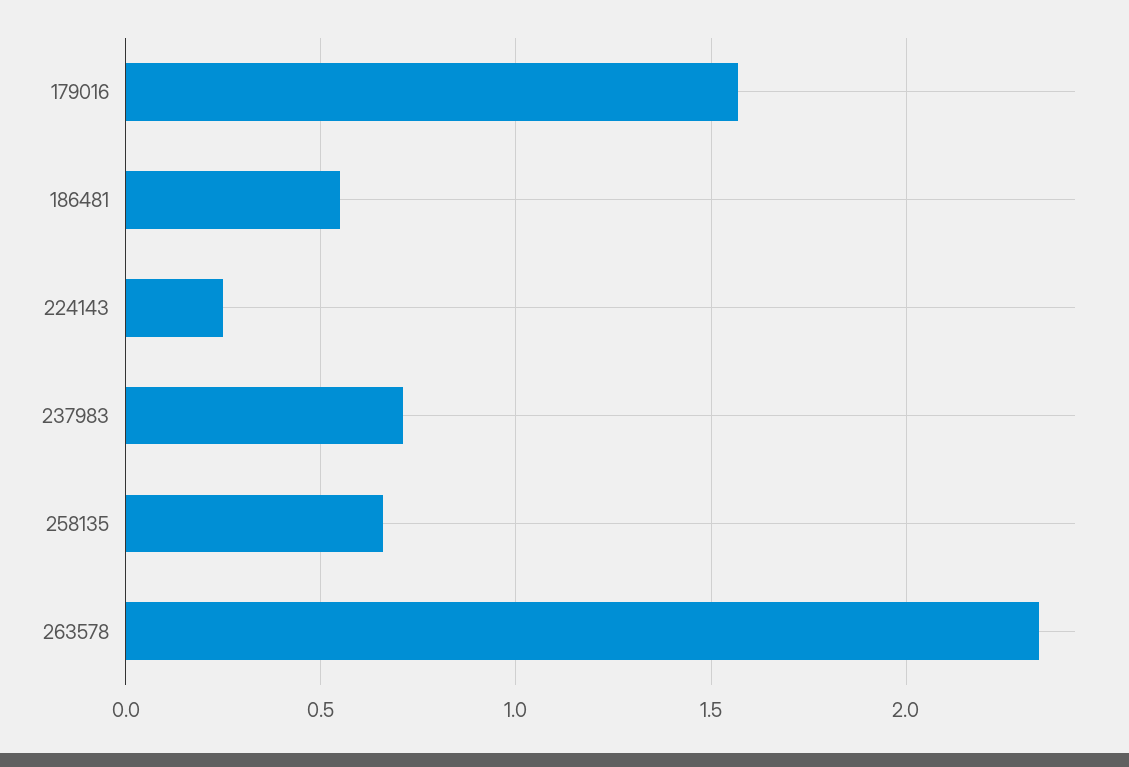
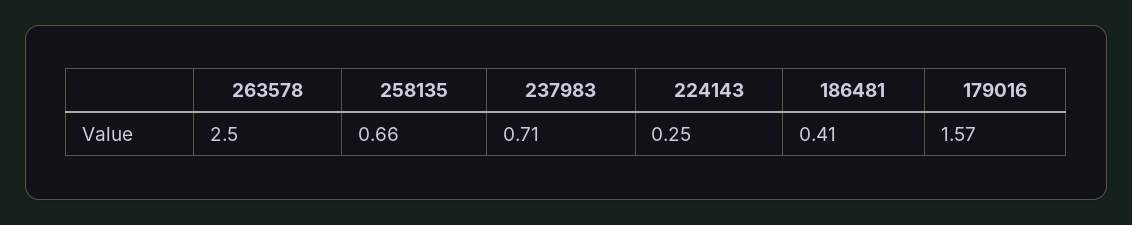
186481: 0.55 -> 0.41
263578: 2.35 -> 2.5

